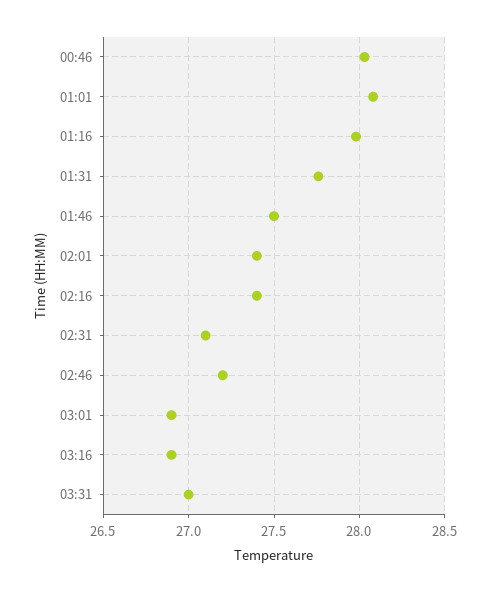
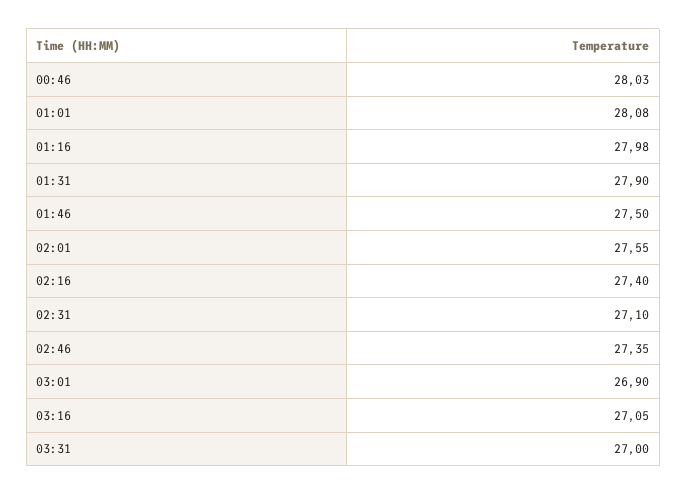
01:31: 27.75 -> 27.9
02:01: 27.4 -> 27.55
02:46: 27.2 -> 27.35
03:16: 26.9 -> 27.05

